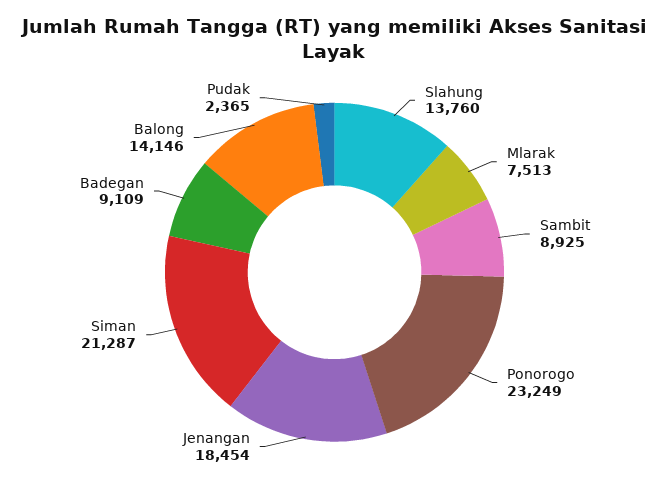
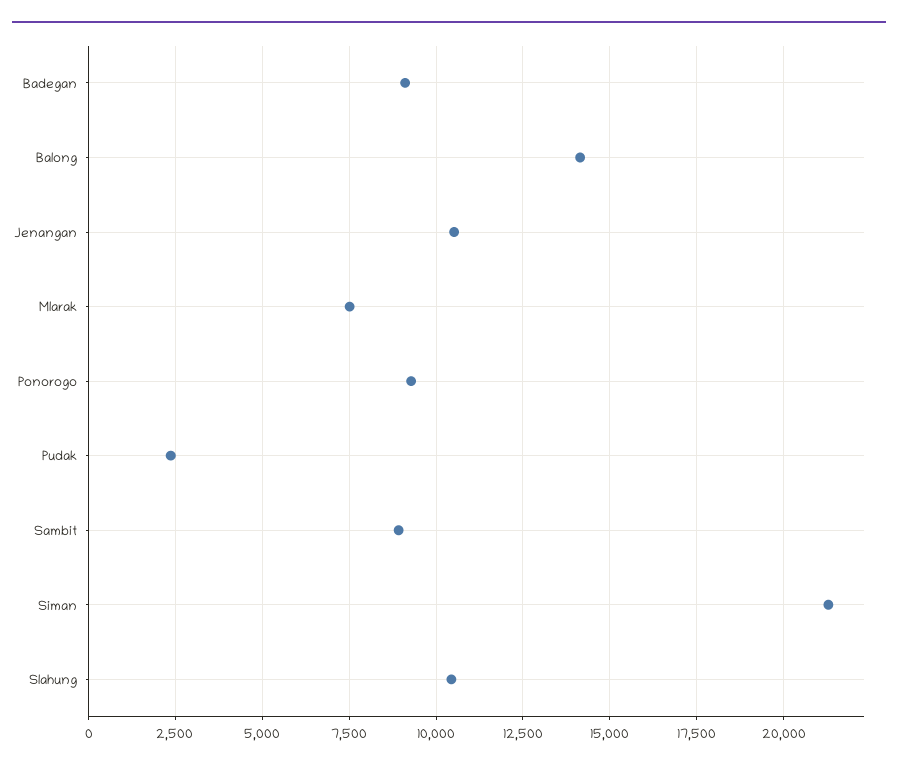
Slahung: 13760 -> 10500
Ponorogo: 23249 -> 9250
Jenangan: 18454 -> 10500

